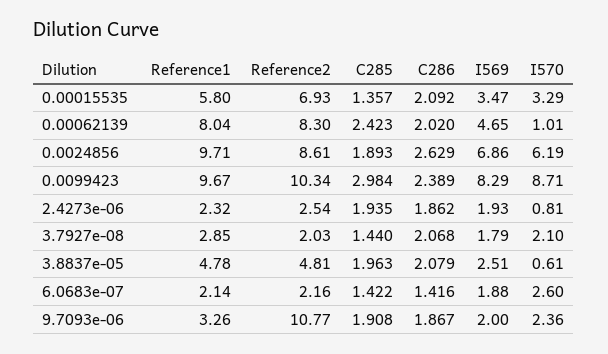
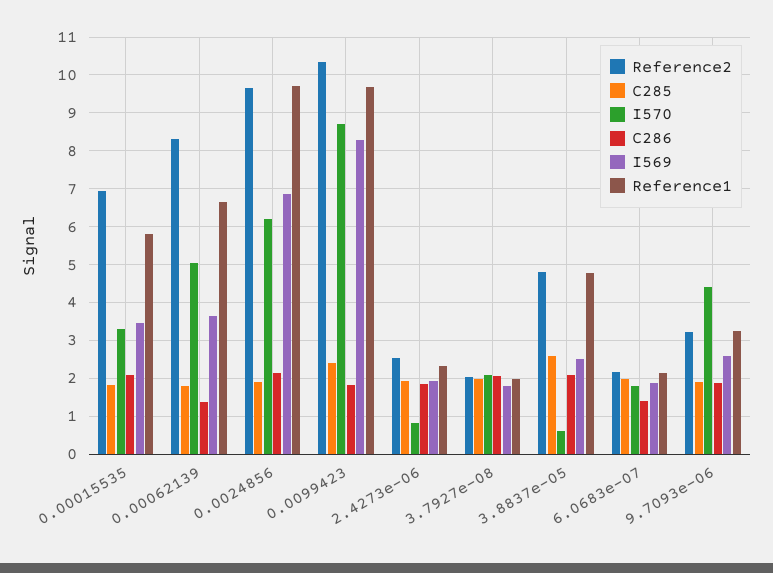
C285, 0.00015535: 1.357 -> 1.8
Reference1, 0.00062139: 8.04 -> 6.6
C285, 0.00062139: 2.423 -> 1.8
C286, 0.00062139: 2.02 -> 1.4
I569, 0.00062139: 4.65 -> 3.6
I570, 0.00062139: 1.01 -> 5
Reference2, 0.0024856: 8.61 -> 9.6
C286, 0.0024856: 2.629 -> 2.2
C285, 0.0099423: 2.984 -> 2.4
C286, 0.0099423: 2.389 -> 1.8
Reference1, 3.7927e-08: 2.85 -> 2
C285, 3.7927e-08: 1.44 -> 2
C285, 3.8837e-05: 1.963 -> 2.6
C285, 6.0683e-07: 1.422 -> 2
I570, 6.0683e-07: 2.6 -> 1.8
Reference2, 9.7093e-06: 10.77 -> 3.2
I569, 9.7093e-06: 2 -> 2.6
I570, 9.7093e-06: 2.36 -> 4.4

